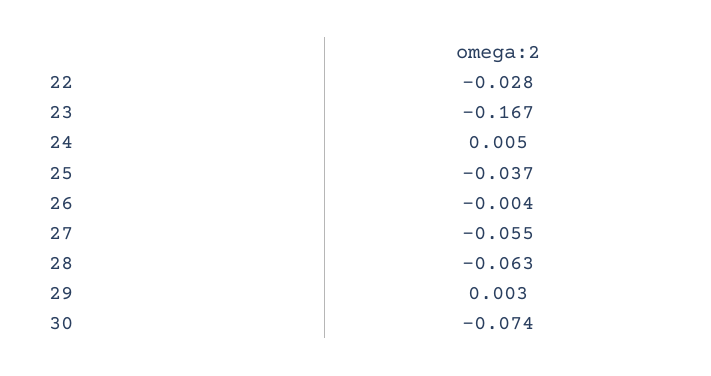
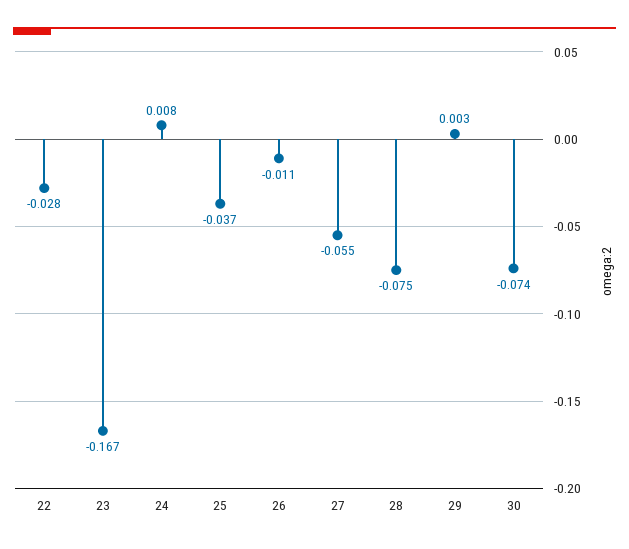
24: 0.005 -> 0.008
26: -0.004 -> -0.011
28: -0.063 -> -0.075

